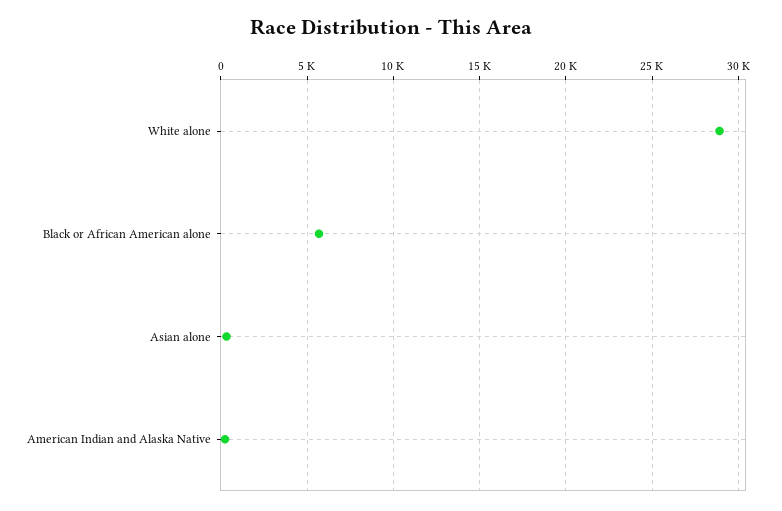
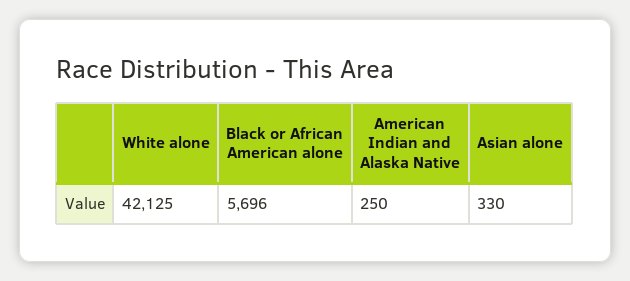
White alone: 29000 -> 42125

